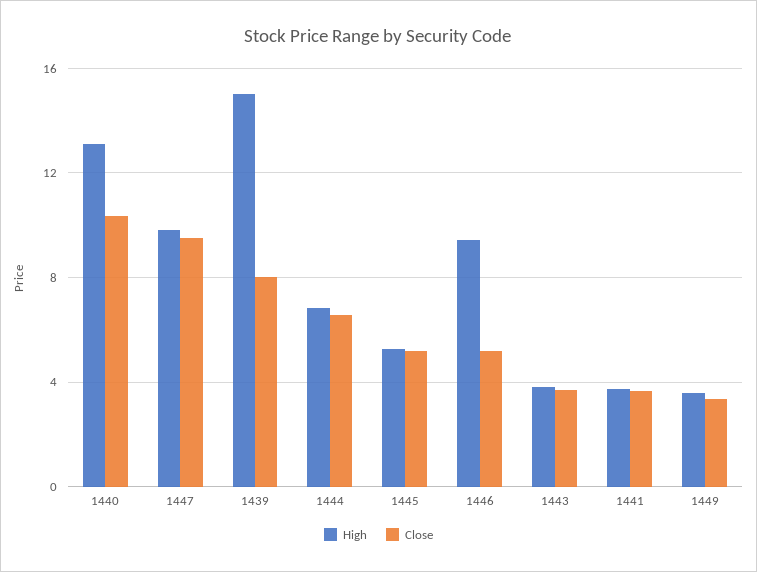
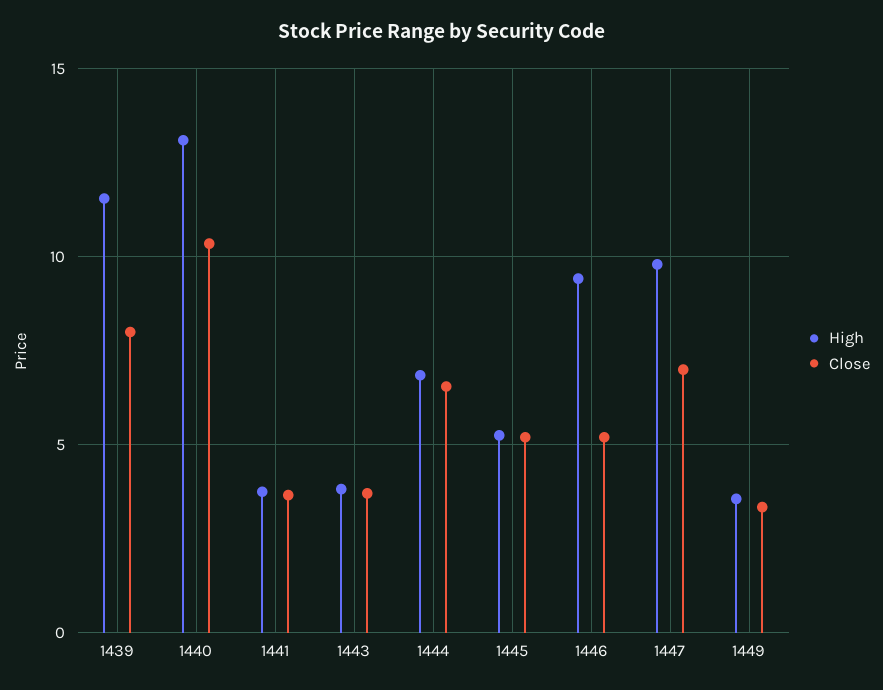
Close, 1447: 9.5 -> 7
High, 1439: 15 -> 11.5

